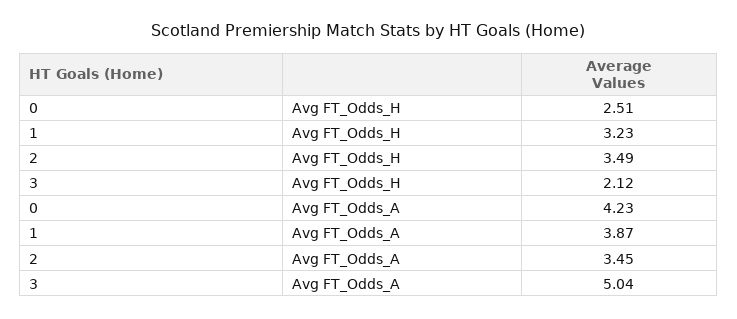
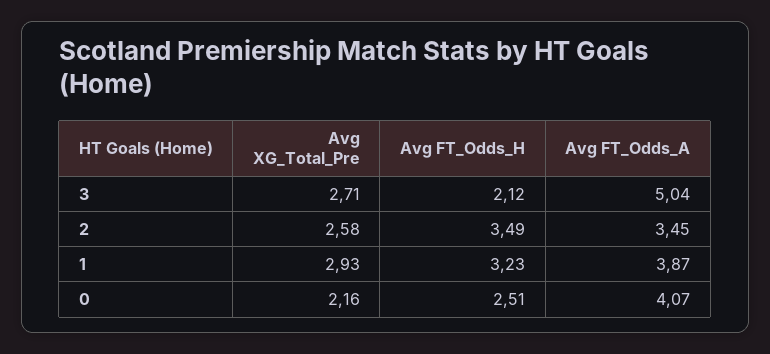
0, Avg FT_Odds_A: 4.23 -> 4.07
3, Avg XG_Total_Pre: none -> 2.71
2, Avg XG_Total_Pre: none -> 2.58
1, Avg XG_Total_Pre: none -> 2.93
0, Avg XG_Total_Pre: none -> 2.16

